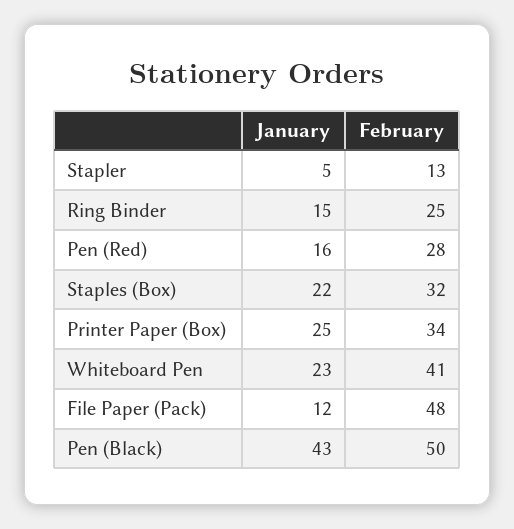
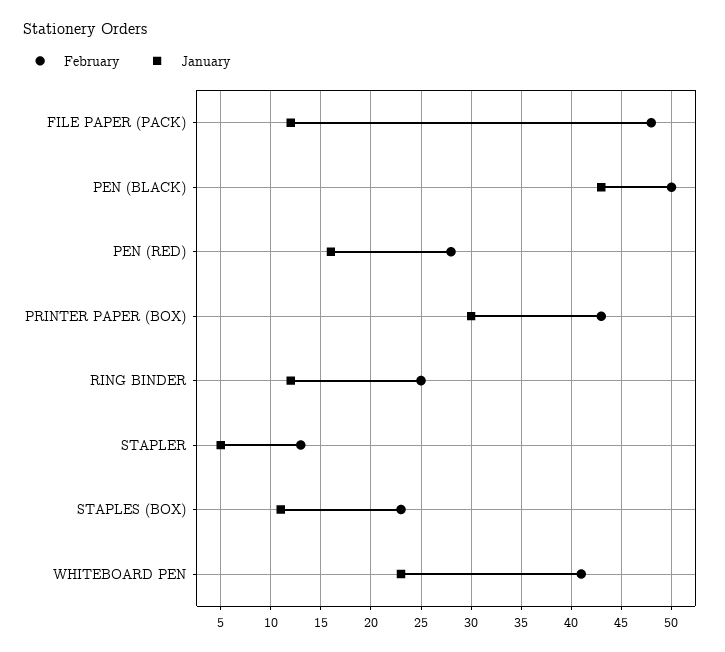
January, Ring Binder: 15 -> 12
January, Staples (Box): 22 -> 11
February, Staples (Box): 32 -> 23
January, Printer Paper (Box): 25 -> 30
February, Printer Paper (Box): 34 -> 43

